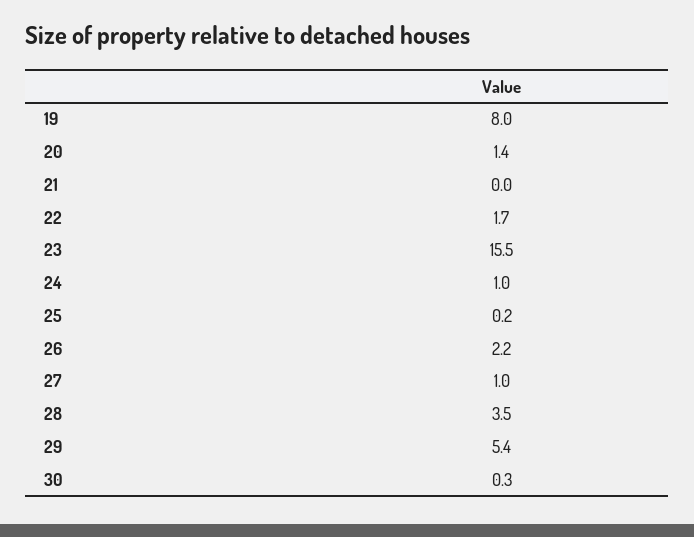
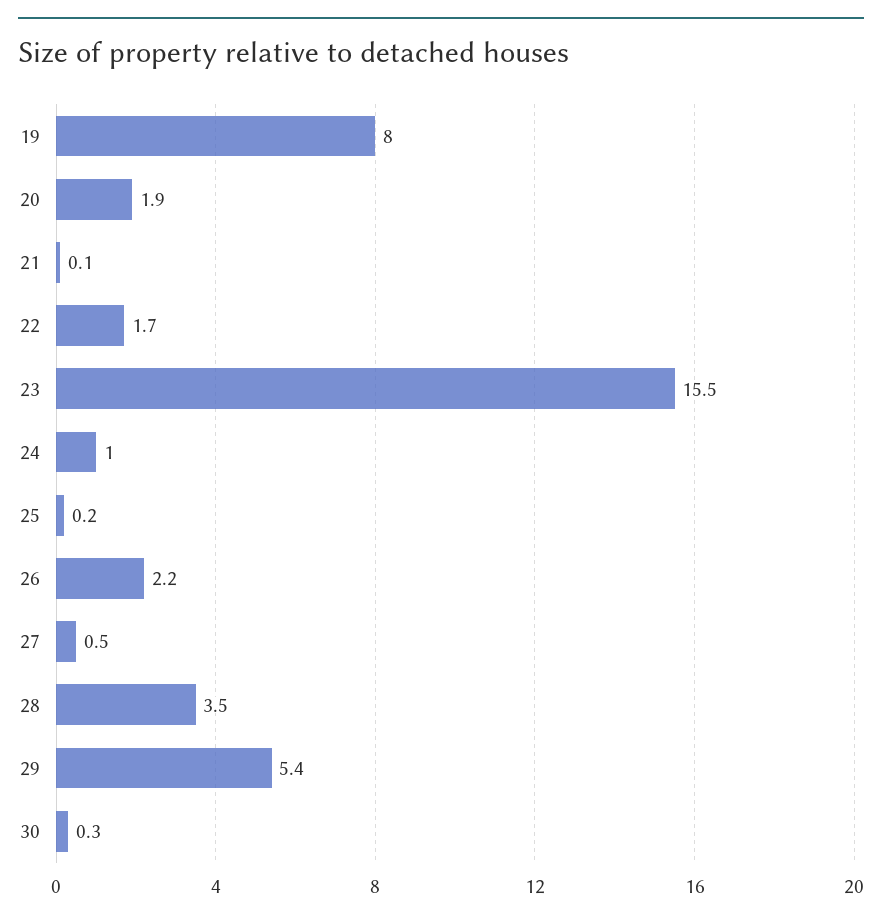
20: 1.4 -> 1.9
21: 0 -> 0.1
27: 1 -> 0.5

